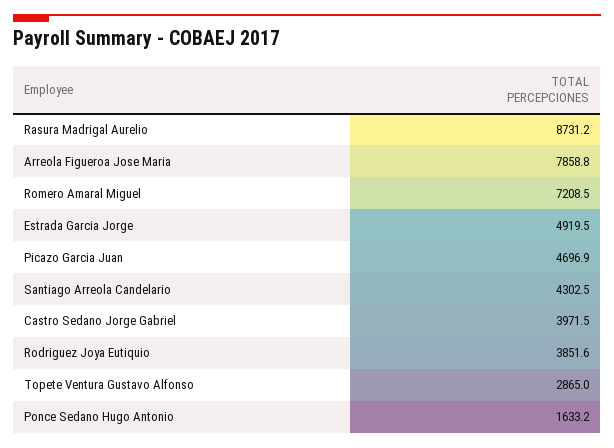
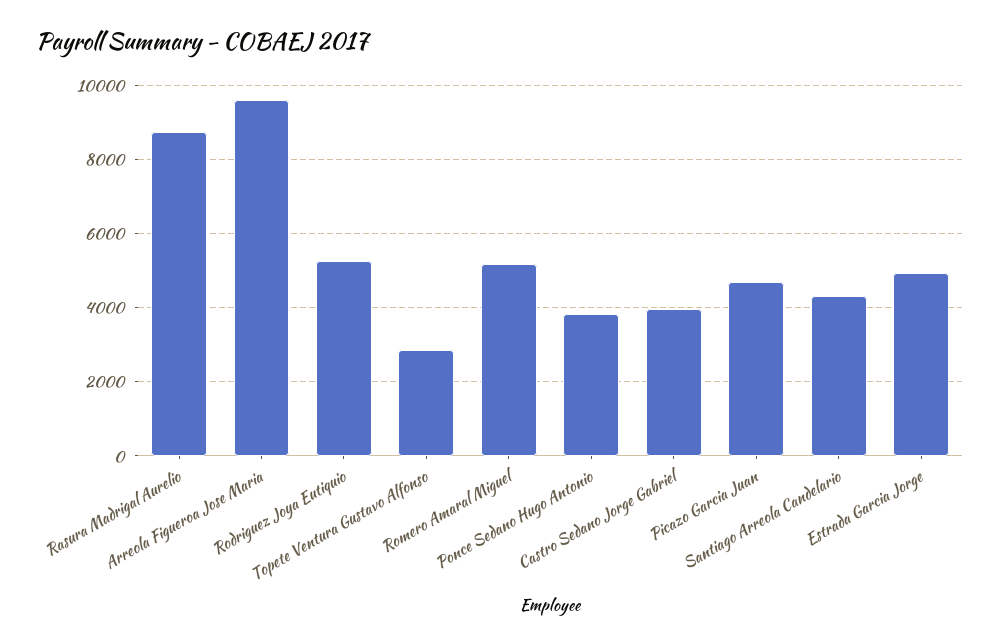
Arreola Figueroa Jose Maria: 7858.8 -> 9600
Romero Amaral Miguel: 7208.5 -> 5200
Rodriguez Joya Eutiquio: 3851.6 -> 5200
Ponce Sedano Hugo Antonio: 1633.2 -> 3800

